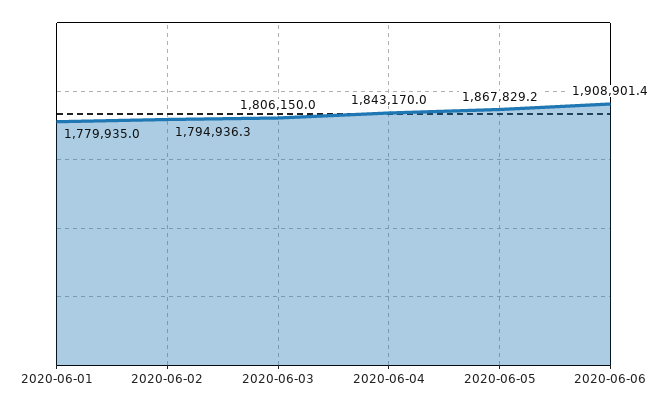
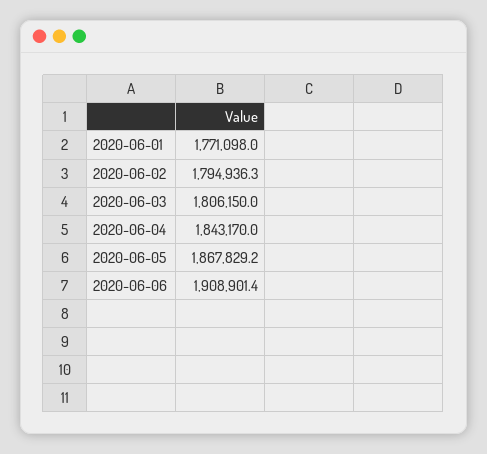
2020-06-01: 1779935 -> 1771098

